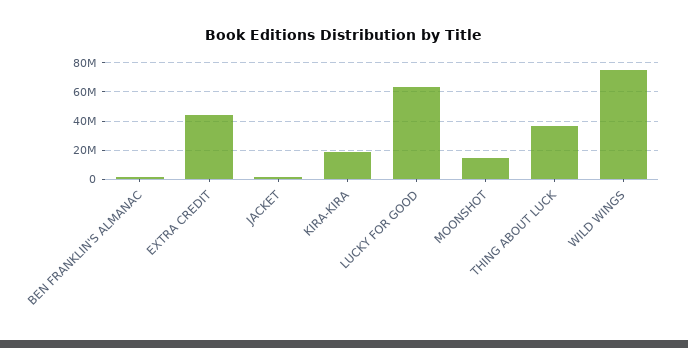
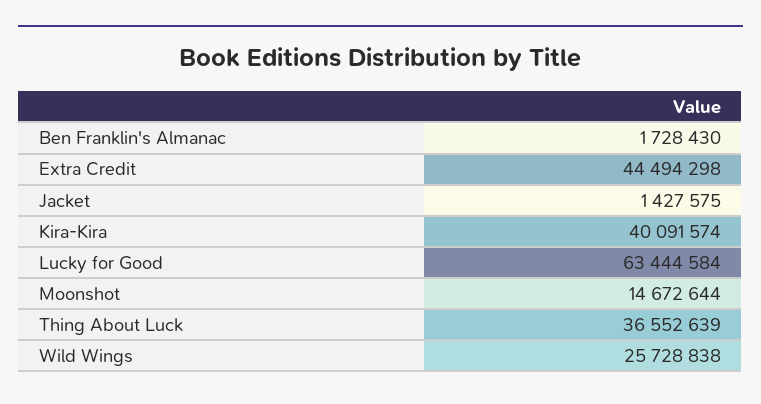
KIRA-KIRA: 20000000 -> 40091574
WILD WINGS: 75000000 -> 25728838

